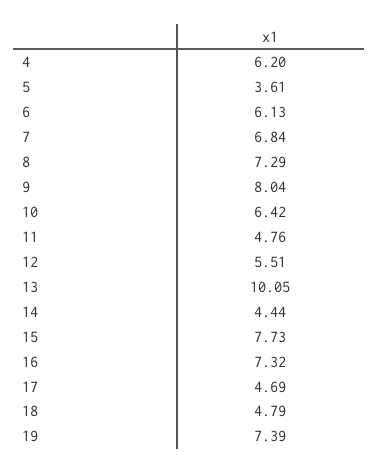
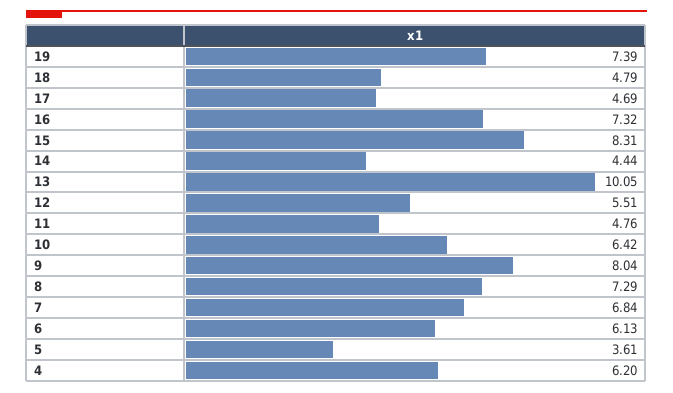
15: 7.73 -> 8.31

